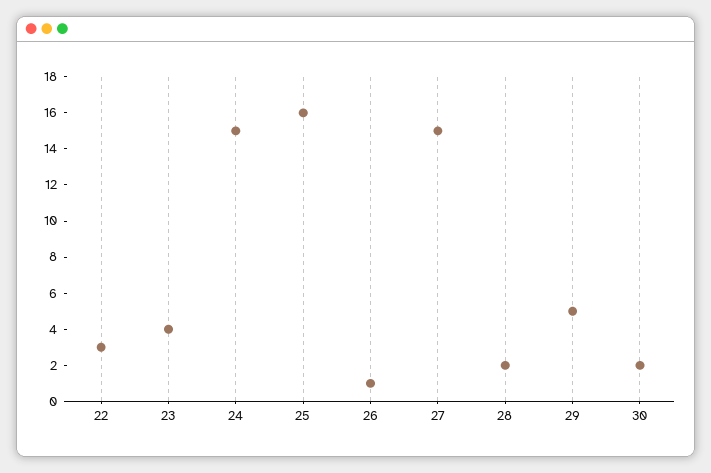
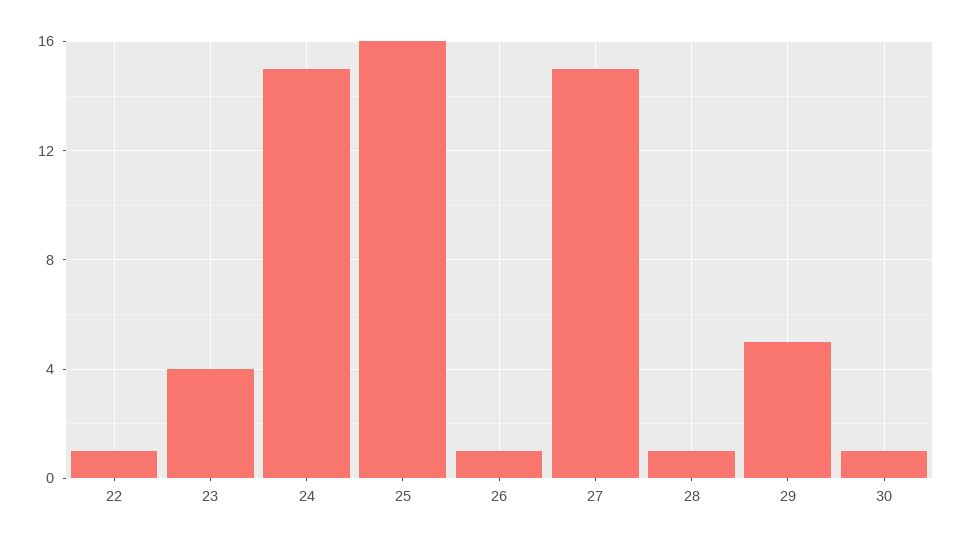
22: 3 -> 1
28: 2 -> 1
30: 2 -> 1

